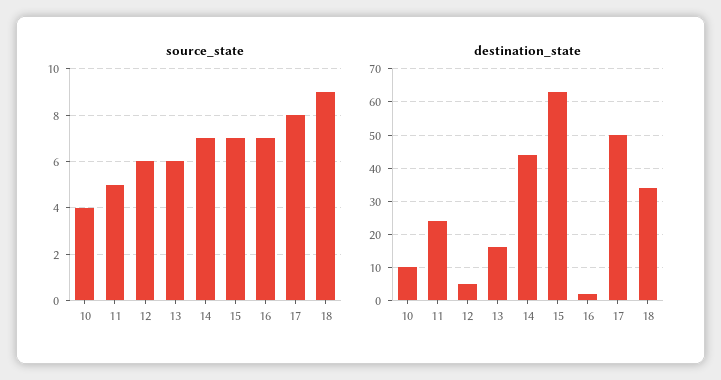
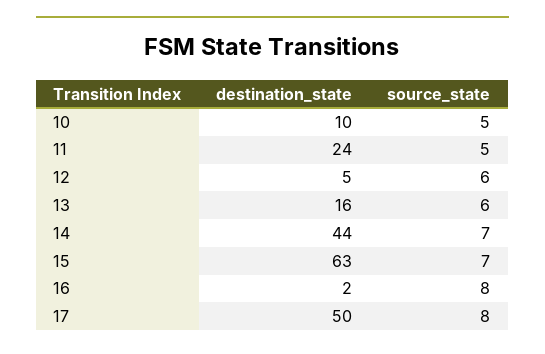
source_state, 10: 4 -> 5
source_state, 16: 7 -> 8
source_state, 18: 9 -> none
destination_state, 18: 35 -> none

